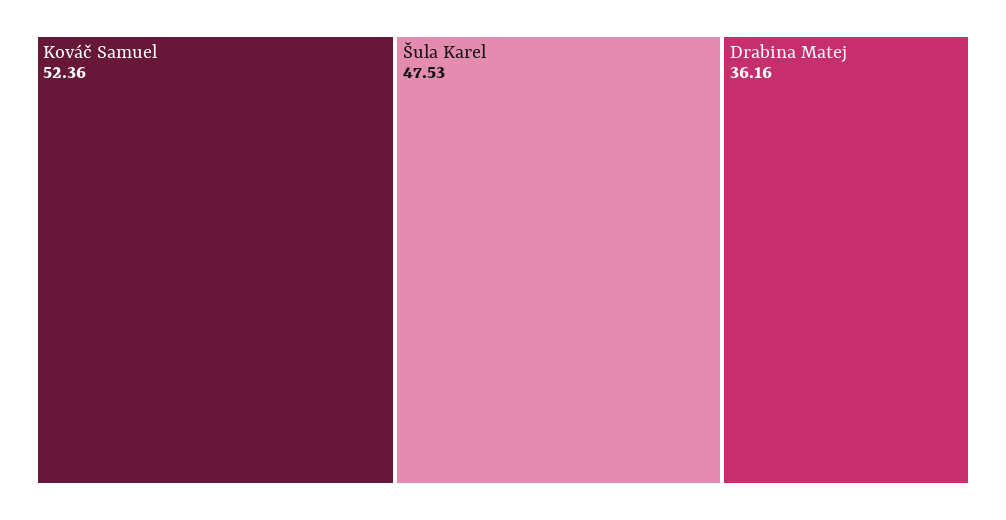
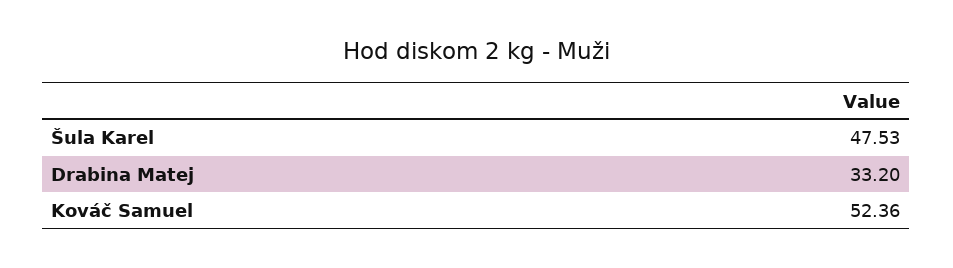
Drabina Matej: 36.16 -> 33.2

